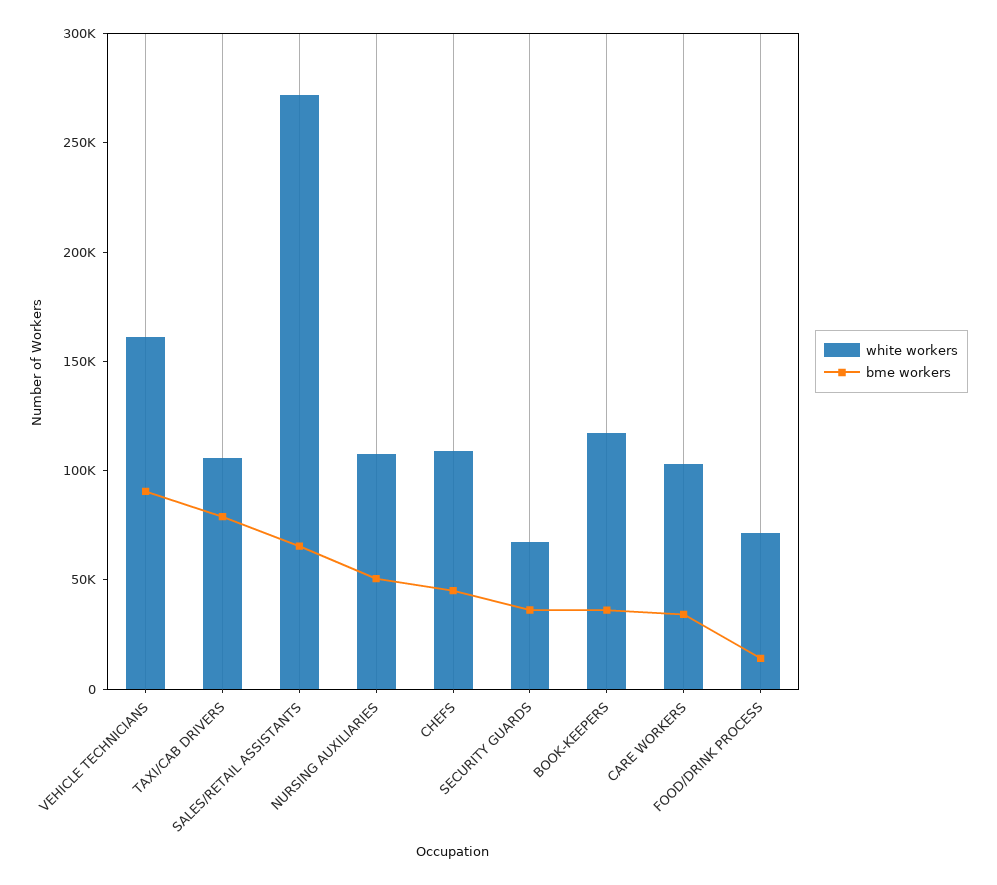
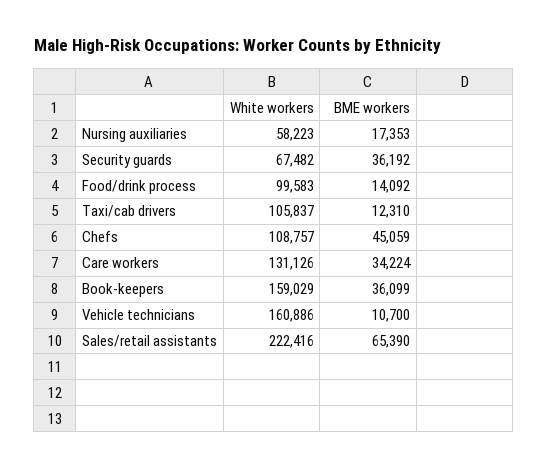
bme workers, VEHICLE TECHNICIANS: 90000 -> 10700
bme workers, TAXI/CAB DRIVERS: 80000 -> 12310
white workers, SALES/RETAIL ASSISTANTS: 270000 -> 222416
white workers, NURSING AUXILIARIES: 110000 -> 58223
bme workers, NURSING AUXILIARIES: 50000 -> 17353
white workers, BOOK-KEEPERS: 120000 -> 159029
white workers, CARE WORKERS: 100000 -> 131126
white workers, FOOD/DRINK PROCESS: 70000 -> 99583

